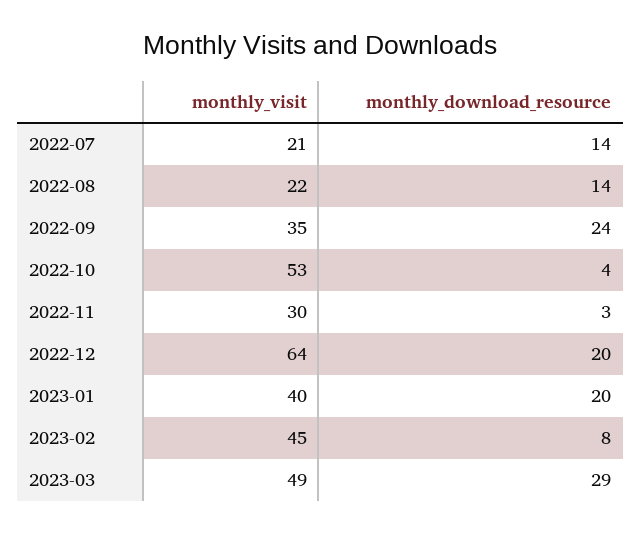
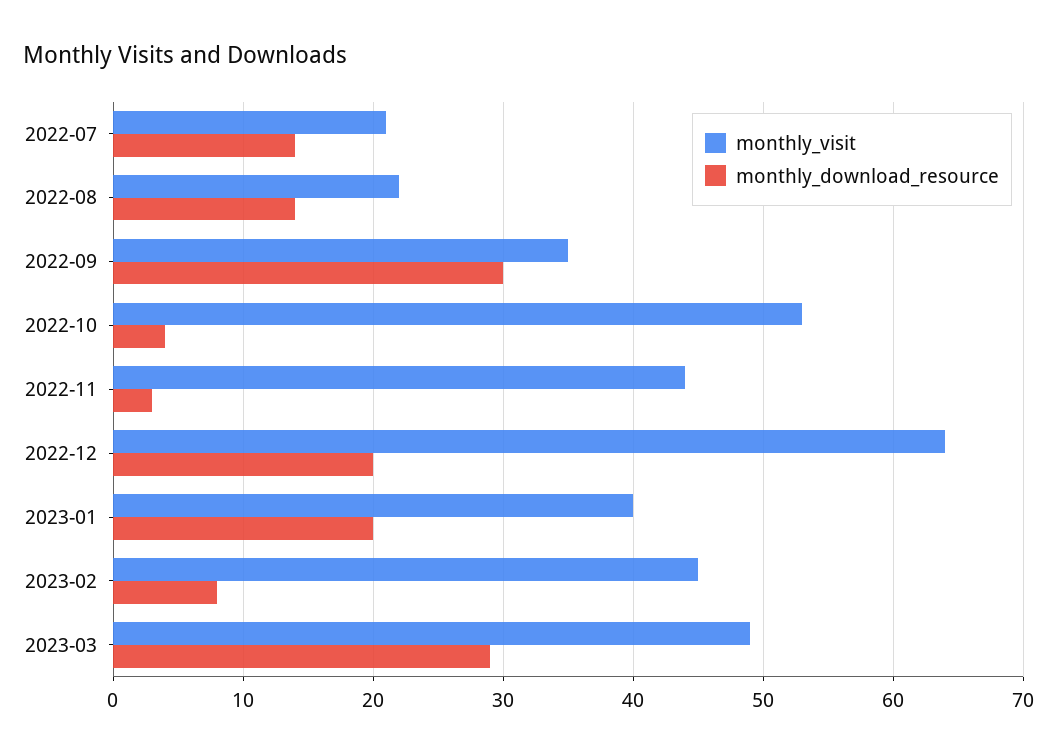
monthly_download_resource, 2022-09: 24 -> 30
monthly_visit, 2022-11: 30 -> 44

